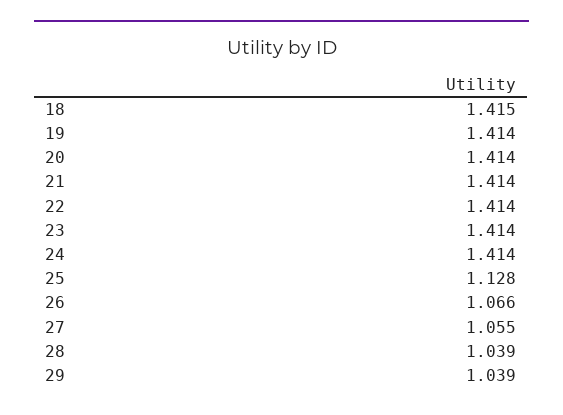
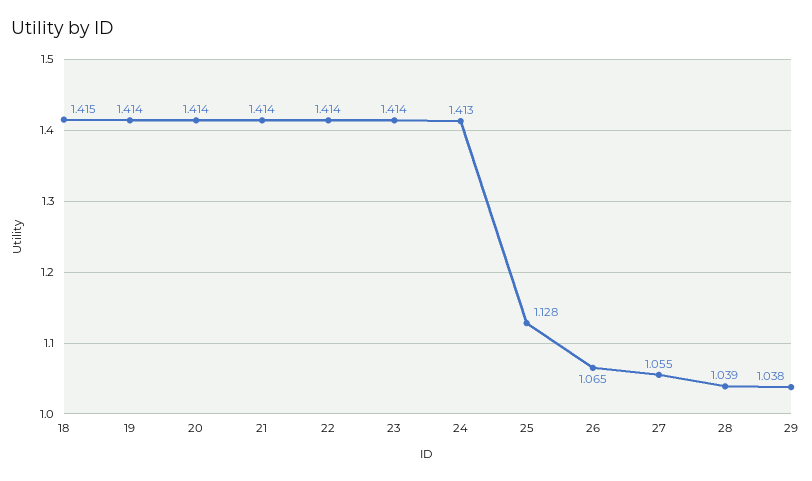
24: 1.414 -> 1.413
26: 1.066 -> 1.065
29: 1.039 -> 1.038

